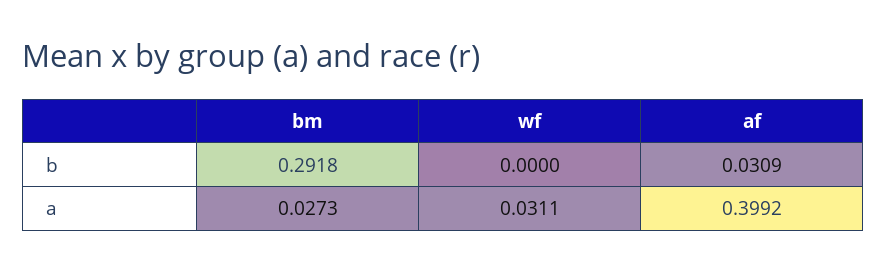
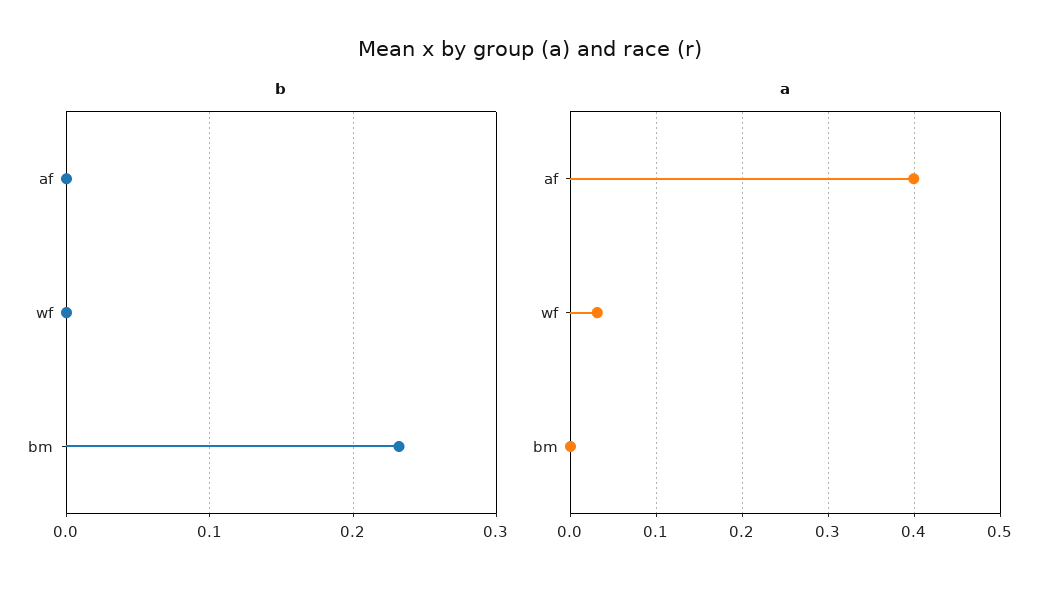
b, bm: 0.2918 -> 0.23
b, af: 0.0309 -> 0
a, bm: 0.0273 -> 0

